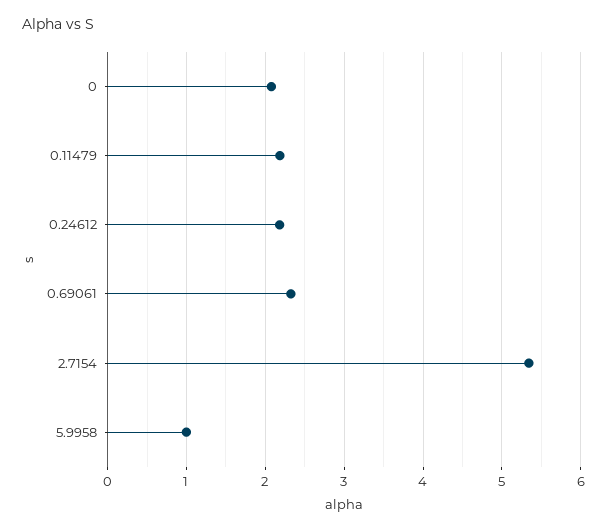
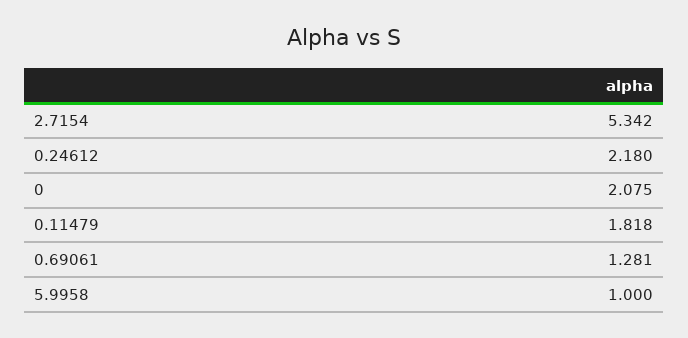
0.11479: 2.2 -> 1.818
0.69061: 2.3 -> 1.281

